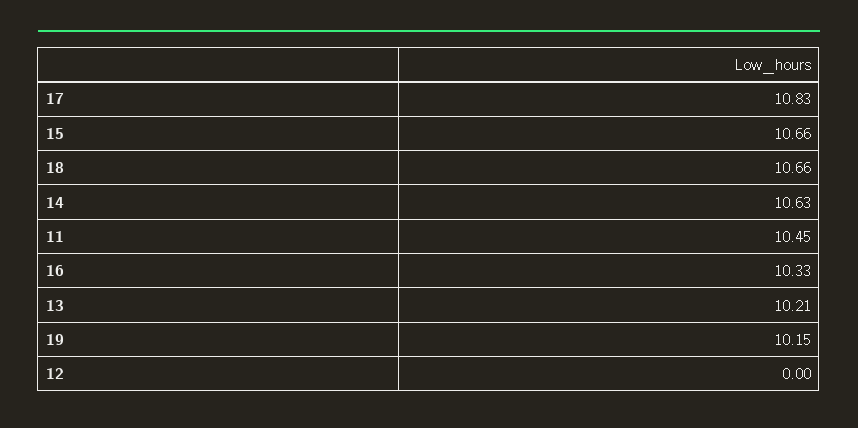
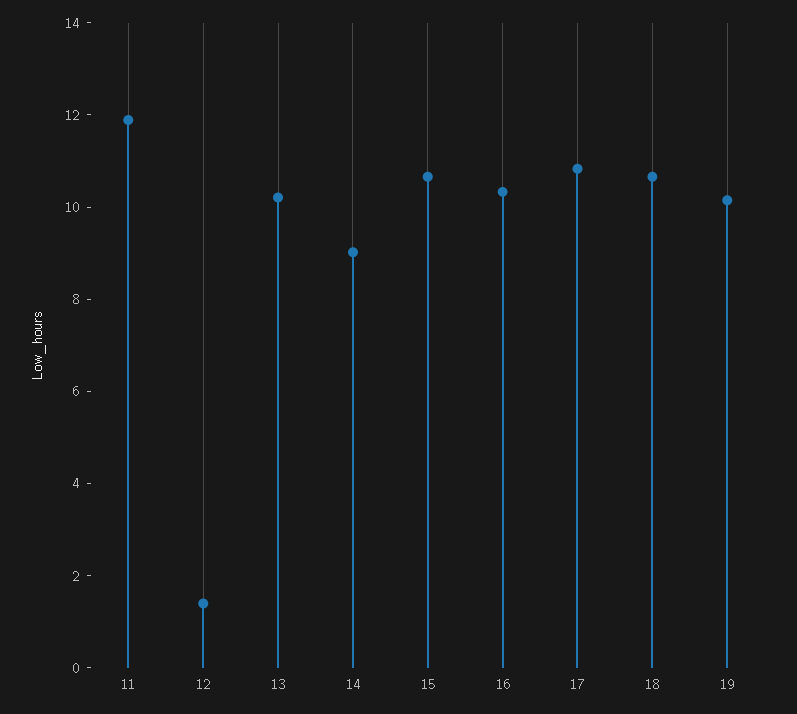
14: 10.63 -> 9
11: 10.45 -> 12
12: 0 -> 1.5

